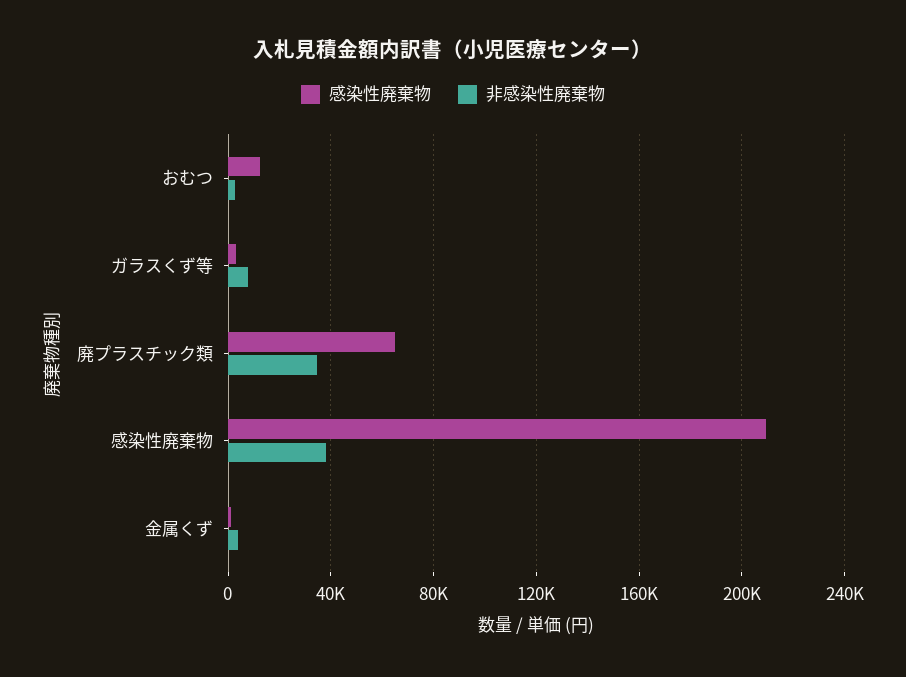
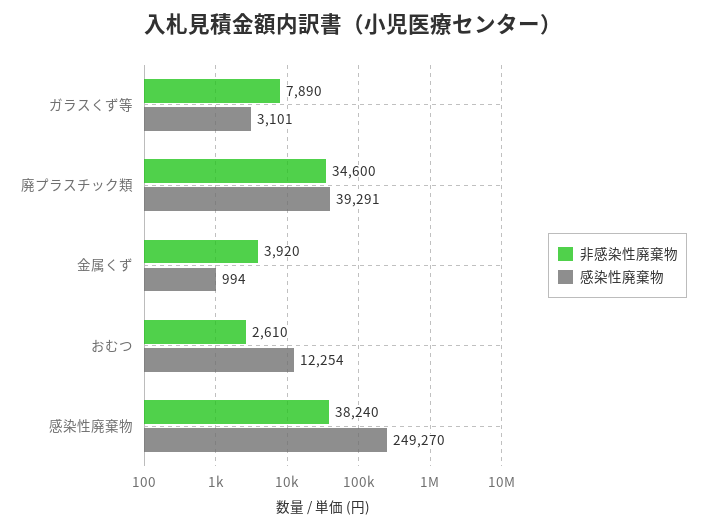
感染性廃棄物, 廃プラスチック類: 65000 -> 39291
感染性廃棄物, 感染性廃棄物: 210000 -> 249270

